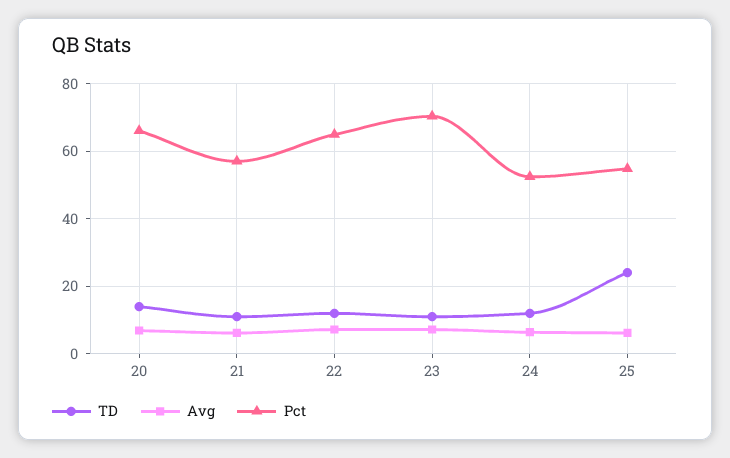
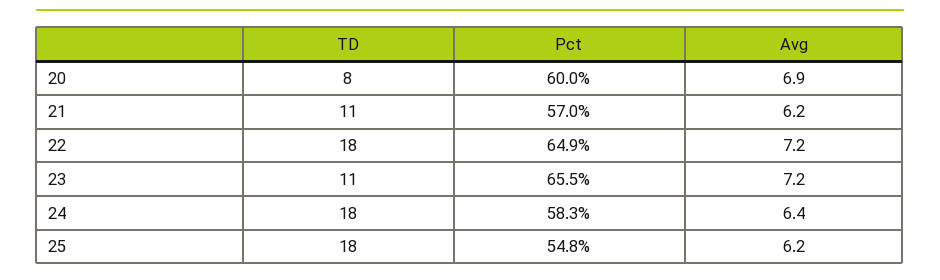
TD, 20: 14 -> 8
Pct, 20: 66 -> 60
TD, 22: 12 -> 18
Pct, 23: 70 -> 65.5
TD, 24: 12 -> 18
Pct, 24: 52 -> 58.3
TD, 25: 24 -> 18

